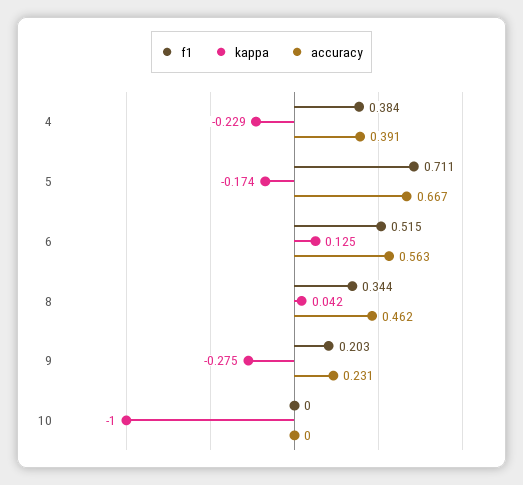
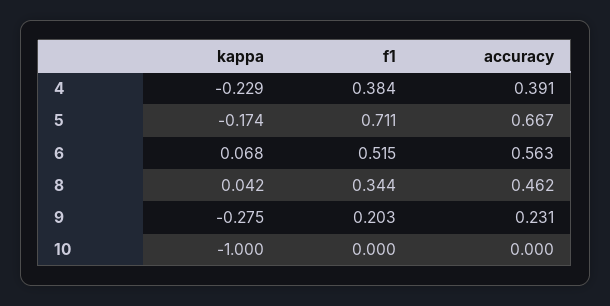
kappa, 6: 0.125 -> 0.068

